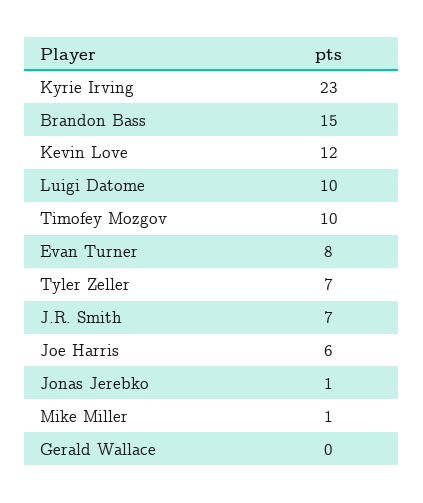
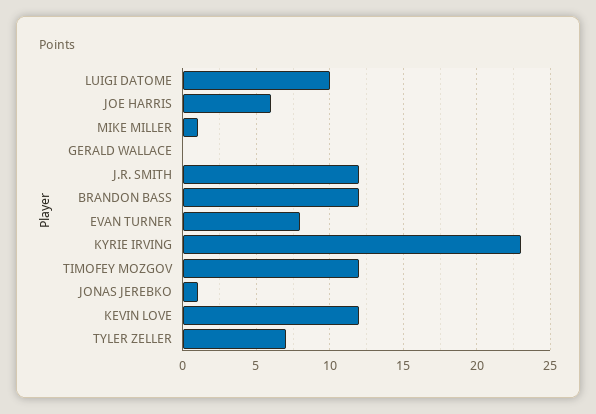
Brandon Bass: 15 -> 12
Timofey Mozgov: 10 -> 12
J.R. Smith: 7 -> 12

